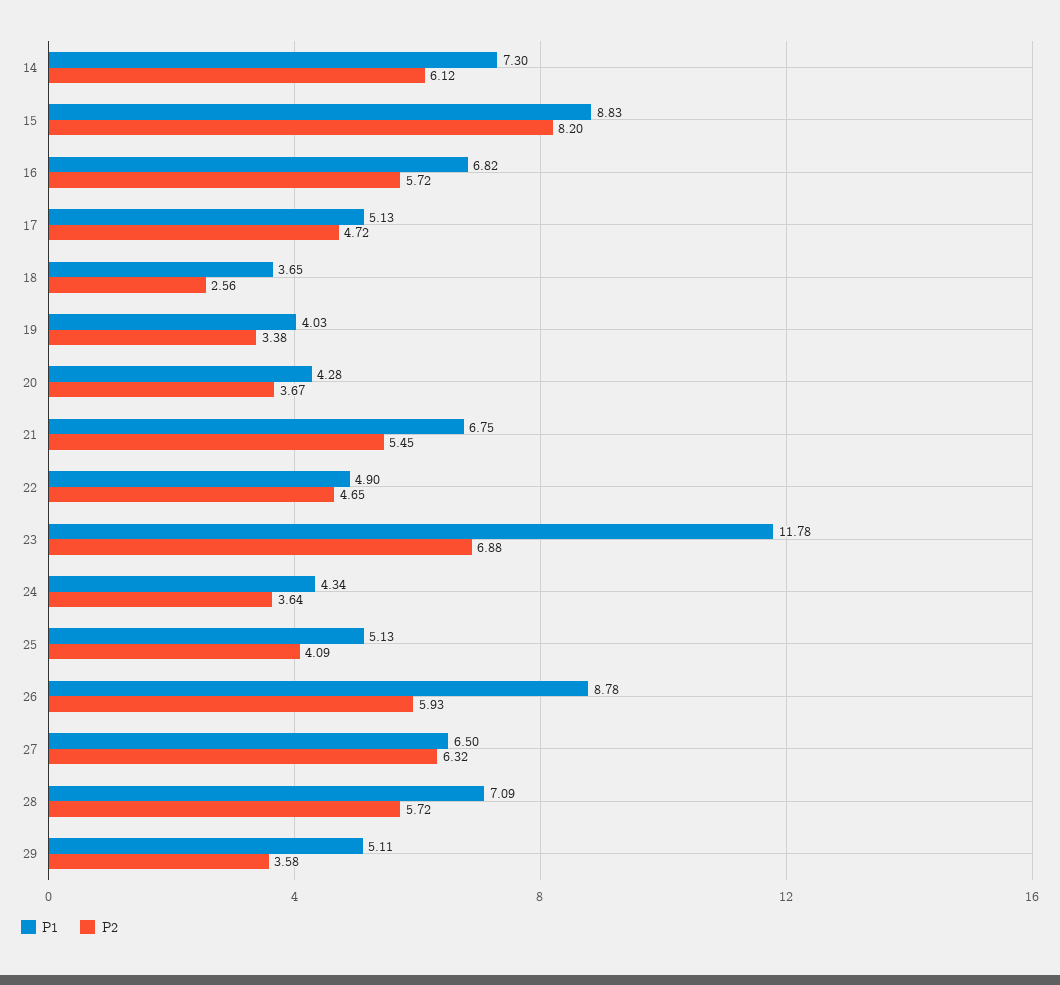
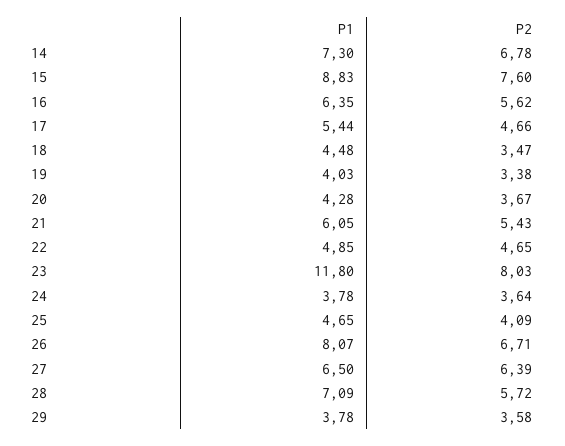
P2, 14: 6.12 -> 6.78
P2, 15: 8.2 -> 7.6
P1, 16: 6.82 -> 6.35
P2, 16: 5.72 -> 5.62
P1, 17: 5.13 -> 5.44
P2, 17: 4.72 -> 4.66
P1, 18: 3.65 -> 4.48
P2, 18: 2.56 -> 3.47
P1, 21: 6.75 -> 6.05
P2, 21: 5.45 -> 5.43
P1, 22: 4.9 -> 4.85
P1, 23: 11.78 -> 11.8
P2, 23: 6.88 -> 8.03
P1, 24: 4.34 -> 3.78
P1, 25: 5.13 -> 4.65
P1, 26: 8.78 -> 8.07
P2, 26: 5.93 -> 6.71
P2, 27: 6.32 -> 6.39
P1, 29: 5.11 -> 3.78

